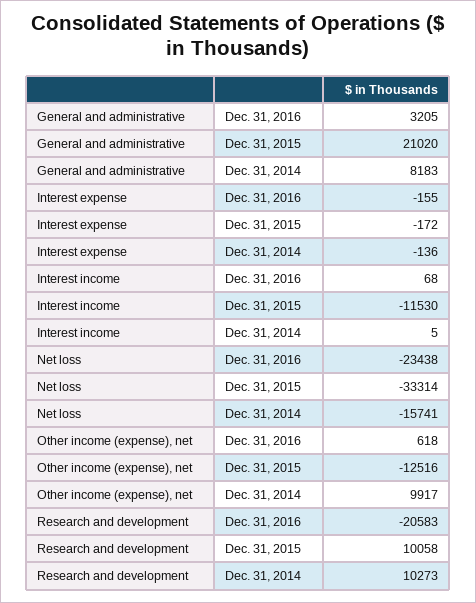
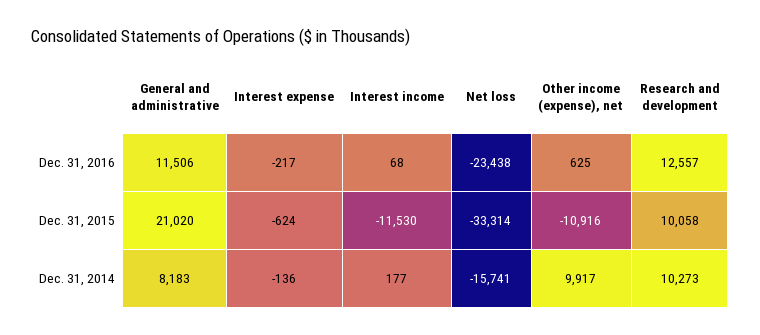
General and administrative, Dec. 31, 2016: 3205 -> 11506
Interest expense, Dec. 31, 2016: -155 -> -217
Interest expense, Dec. 31, 2015: -172 -> -624
Interest income, Dec. 31, 2014: 5 -> 177
Other income (expense), net, Dec. 31, 2016: 618 -> 625
Other income (expense), net, Dec. 31, 2015: -12516 -> -10916
Research and development, Dec. 31, 2016: -20583 -> 12557

